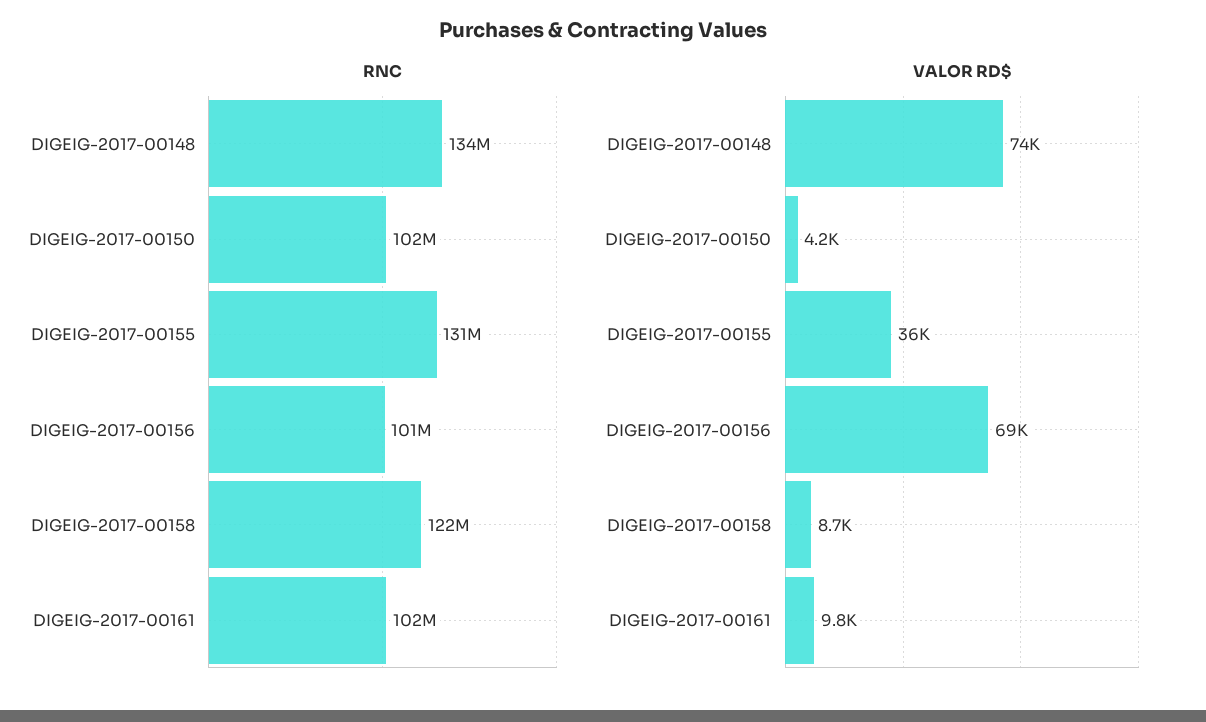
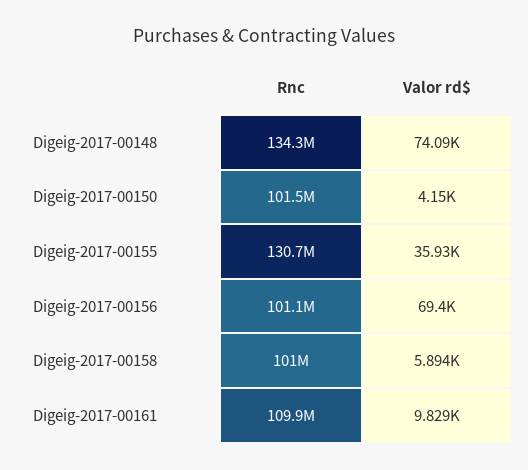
RNC, DIGEIG-2017-00158: 122000000 -> 101000000
RNC, DIGEIG-2017-00161: 102000000 -> 109900000
VALOR RD$, DIGEIG-2017-00158: 8700 -> 5894

